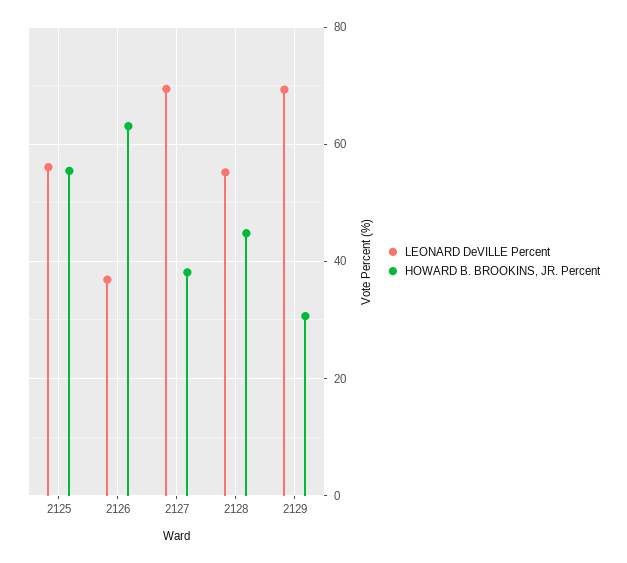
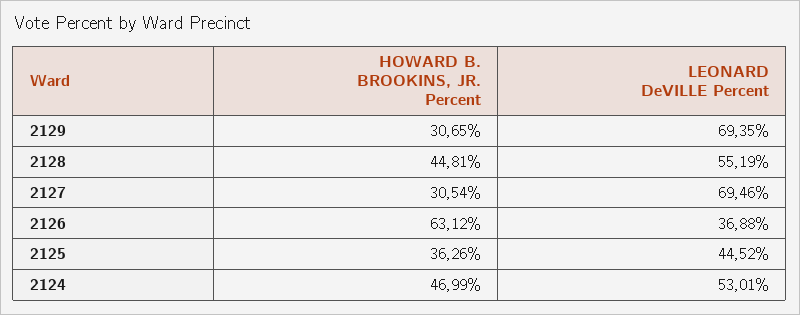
LEONARD DeVILLE Percent, 2125: 56 -> 44.52
HOWARD B. BROOKINS, JR. Percent, 2125: 56 -> 36.26
HOWARD B. BROOKINS, JR. Percent, 2127: 38 -> 30.54
HOWARD B. BROOKINS, JR. Percent, 2124: none -> 46.99
LEONARD DeVILLE Percent, 2124: none -> 53.01

